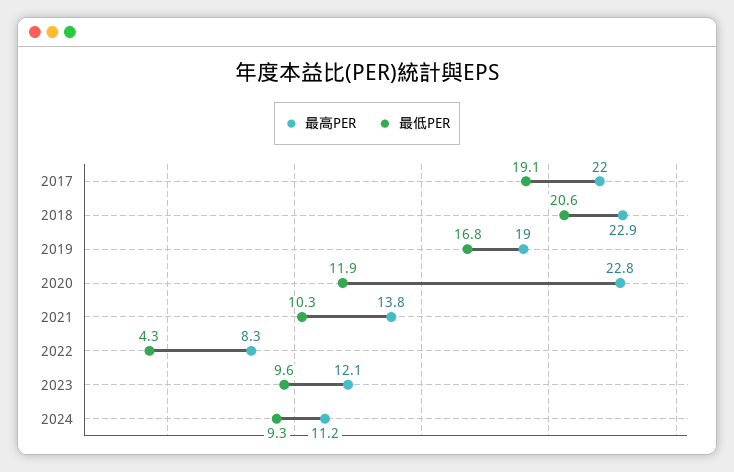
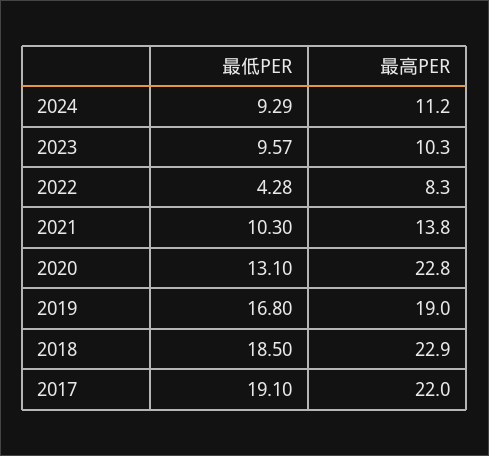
最低PER, 2018: 20.6 -> 18.5
最低PER, 2020: 11.9 -> 13.1
最高PER, 2023: 12.1 -> 10.3

